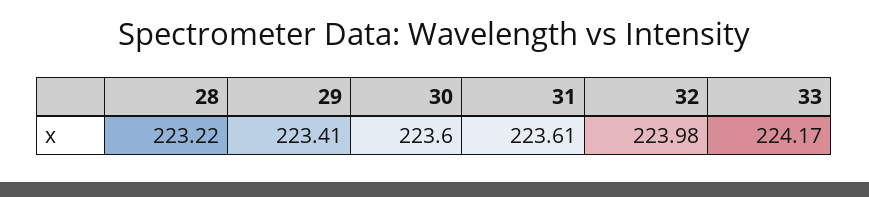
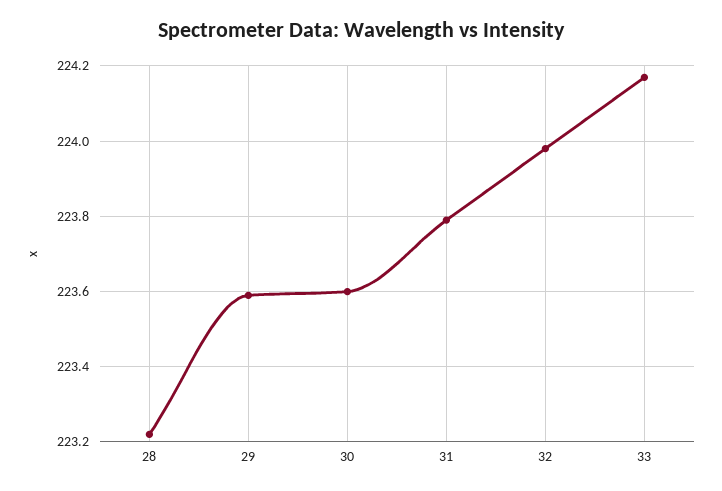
29: 223.41 -> 223.6
31: 223.61 -> 223.8

